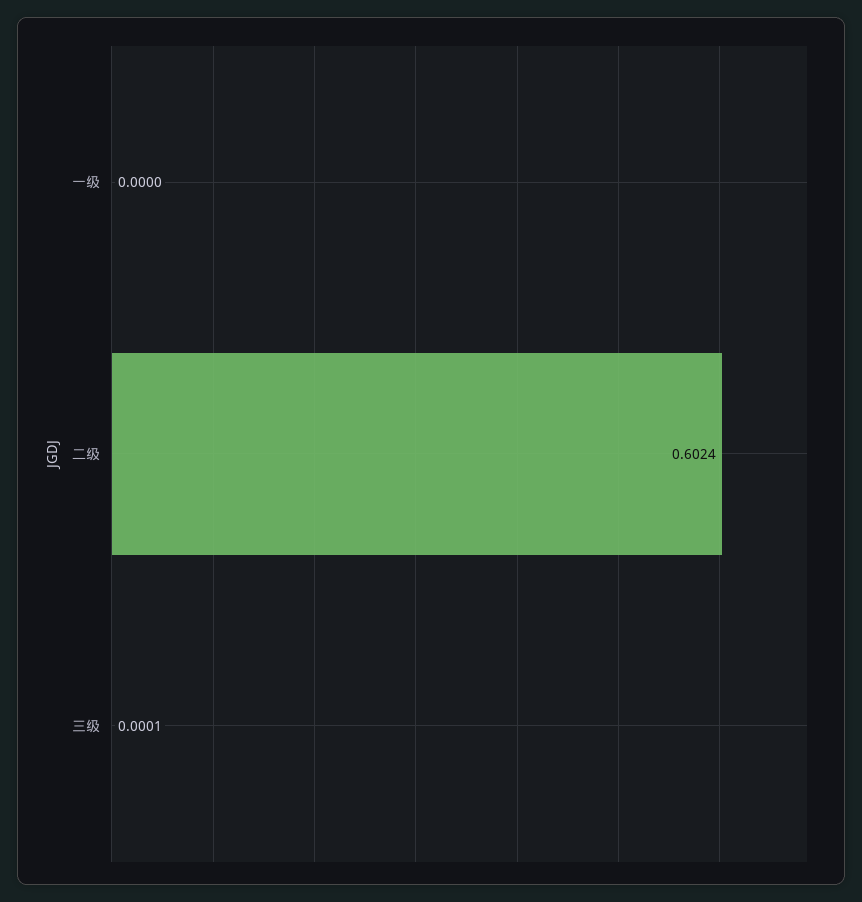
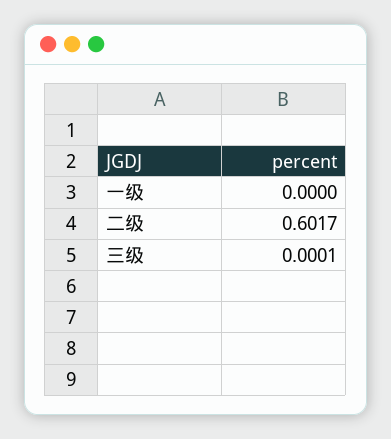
二级: 0.6024 -> 0.6017

